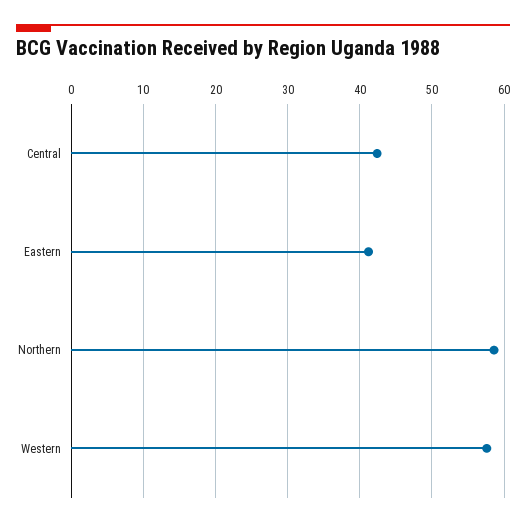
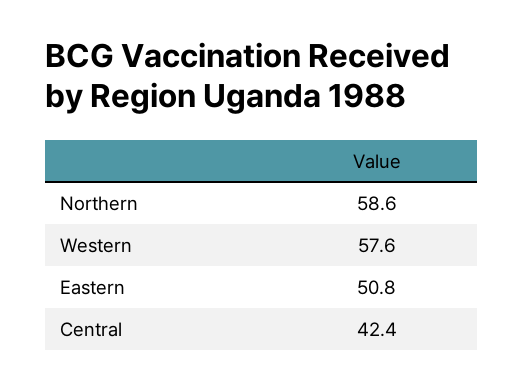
Eastern: 41 -> 50.8

